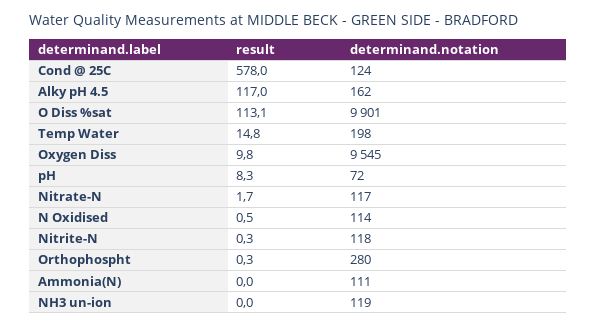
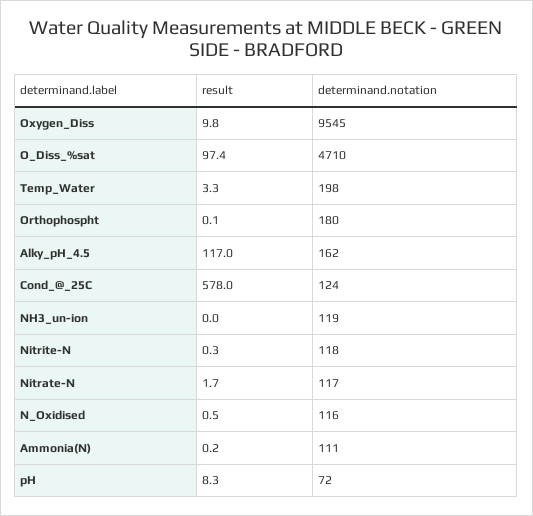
result, O Diss %sat: 113.1 -> 97.4
determinand.notation, O Diss %sat: 9901 -> 4710
result, Temp Water: 14.8 -> 3.3
determinand.notation, N Oxidised: 114 -> 116
result, Orthophospht: 0.3 -> 0.1
determinand.notation, Orthophospht: 280 -> 180
result, Ammonia(N): 0 -> 0.2

